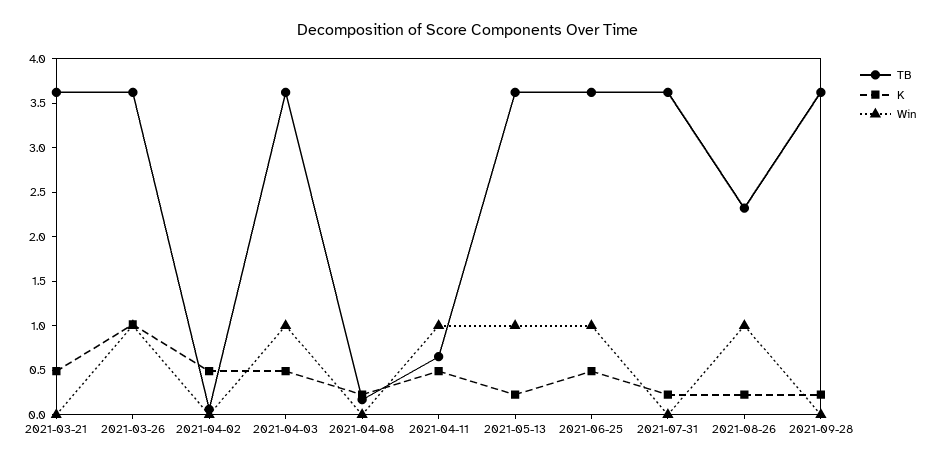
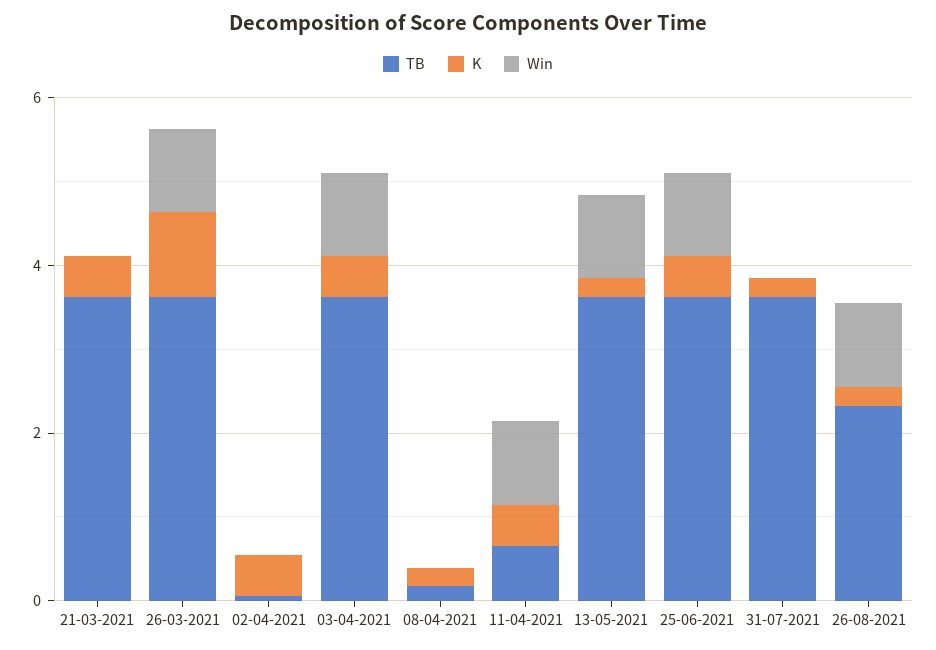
TB, 2021-09-28: 3.6 -> none
K, 2021-09-28: 0.2 -> none
Win, 2021-09-28: 0 -> none

